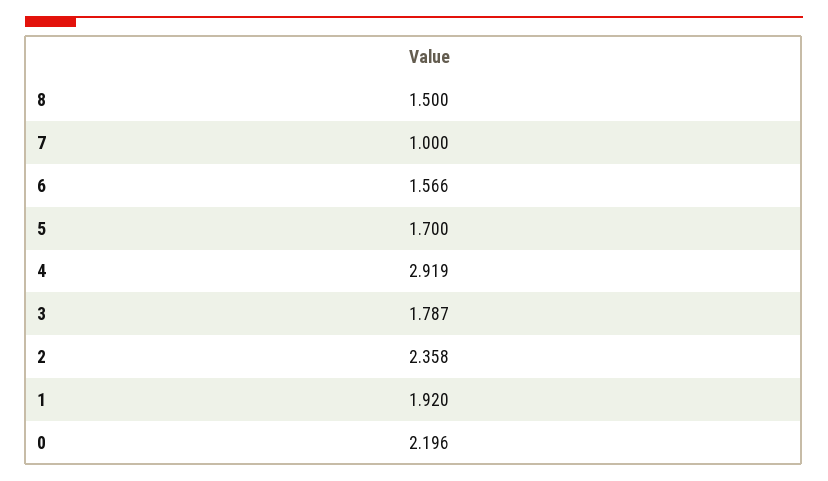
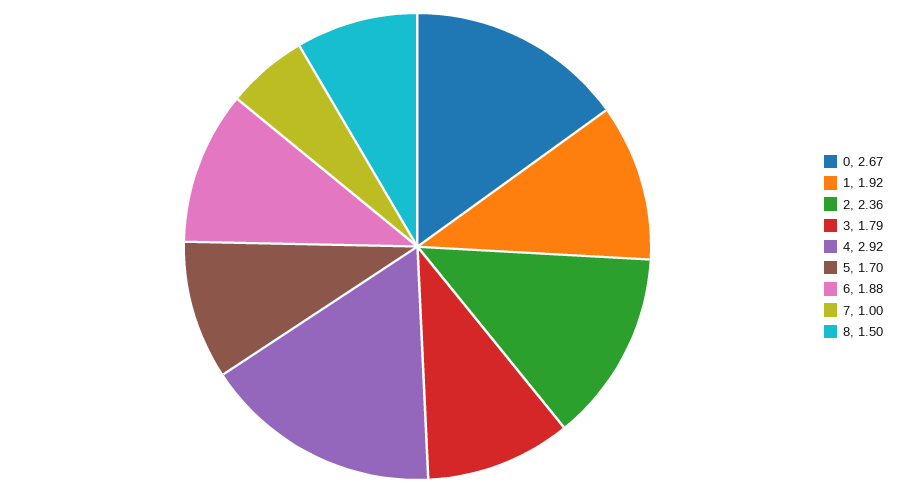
6: 1.566 -> 1.88
0: 2.196 -> 2.67

